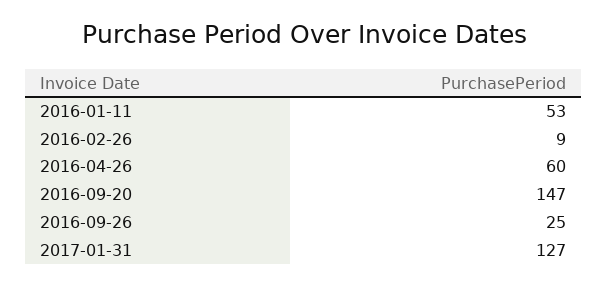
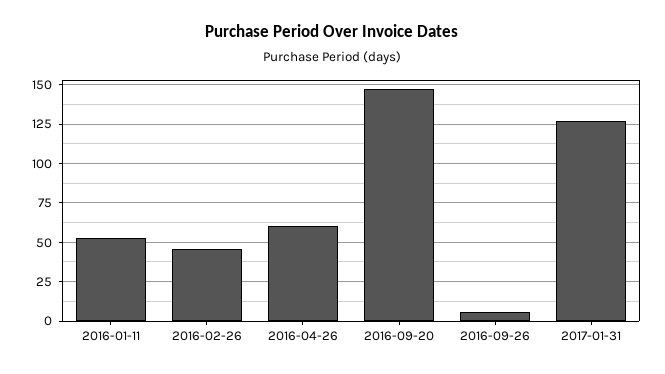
2016-02-26: 9 -> 45
2016-09-26: 25 -> 5

